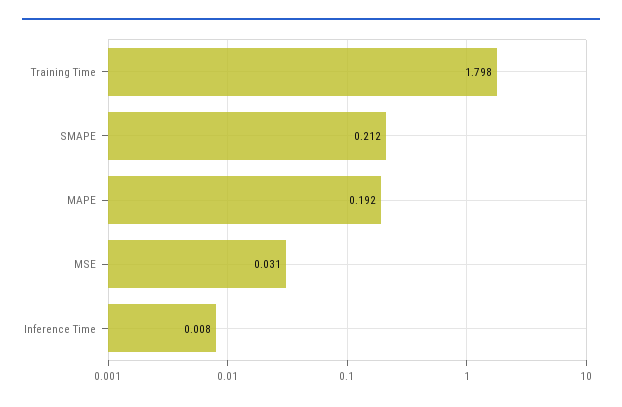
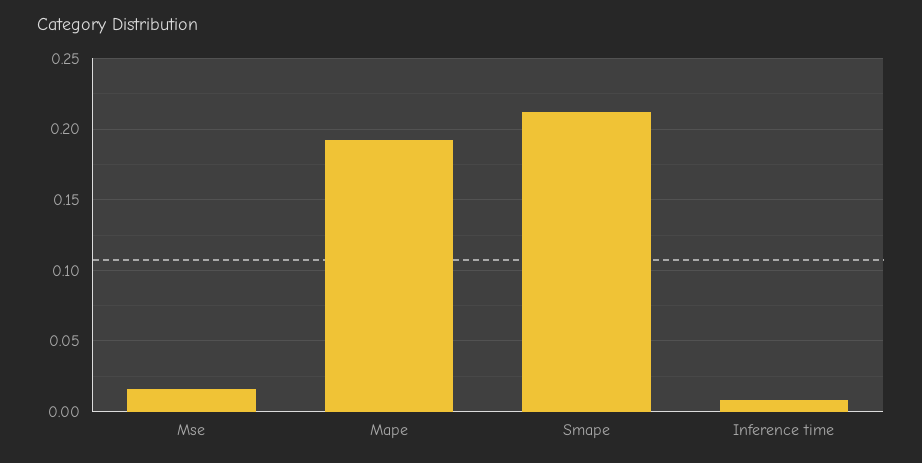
Training Time: 1.798 -> none
MSE: 0.031 -> 0.015

